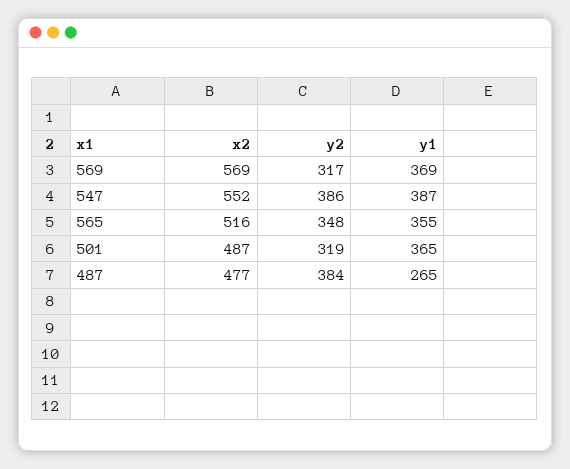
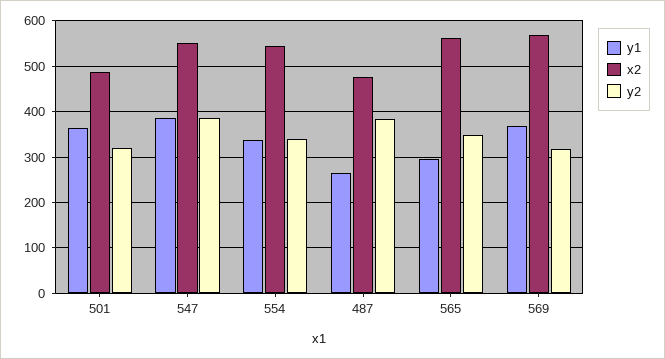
x2, 565: 516 -> 560
y1, 565: 355 -> 300
y1, 554: none -> 340
x2, 554: none -> 540
y2, 554: none -> 340

